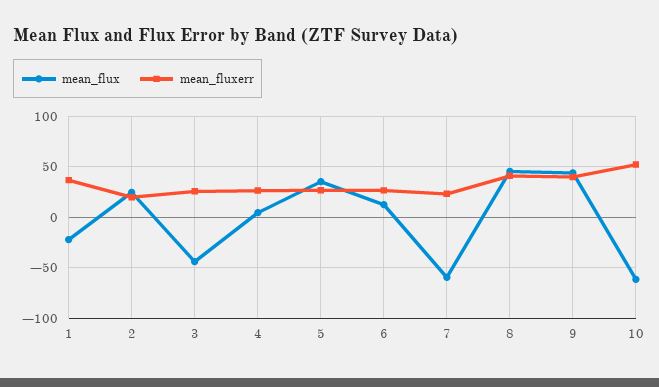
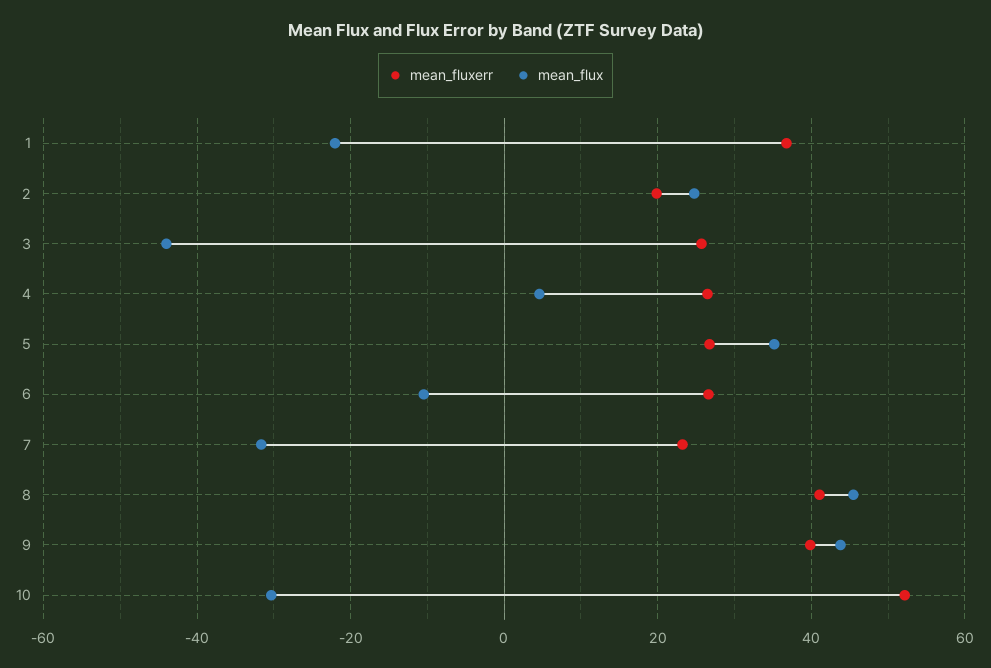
mean_flux, 6: 10 -> -10
mean_flux, 7: -60 -> -32
mean_flux, 10: -60 -> -30

